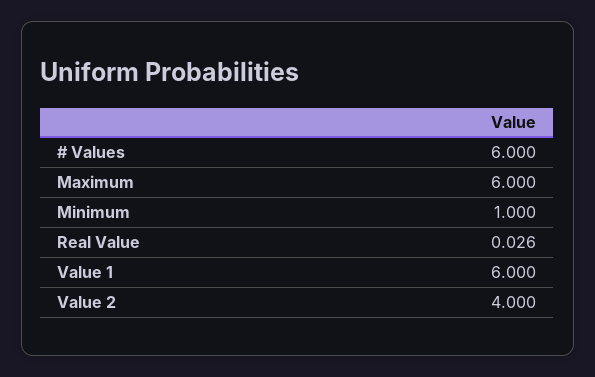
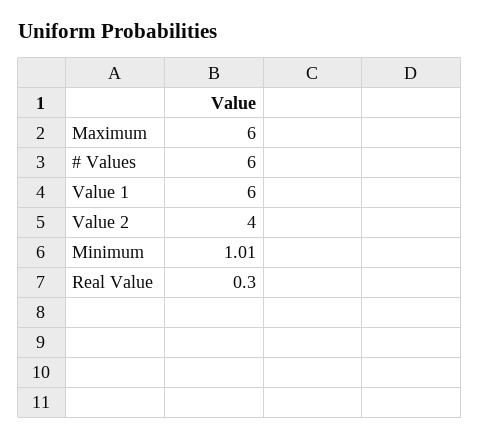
Minimum: 1 -> 1.01
Real Value: 0.026 -> 0.3

